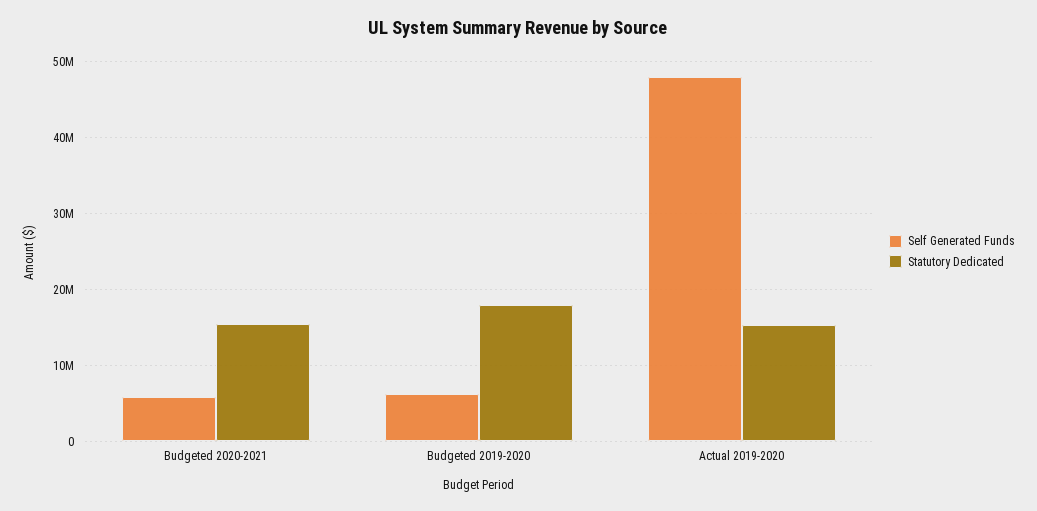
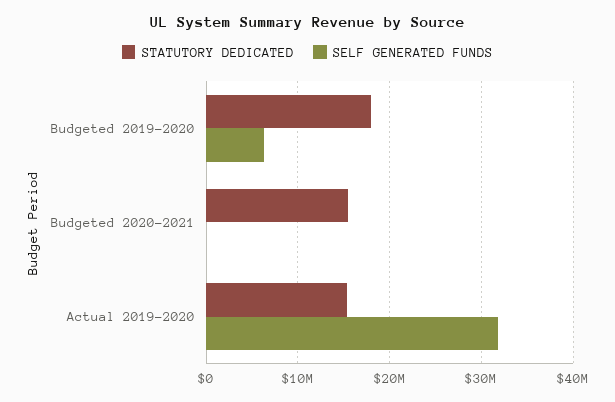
Self Generated Funds, Budgeted 2020-2021: 6000000 -> 0
Self Generated Funds, Actual 2019-2020: 48000000 -> 32000000

